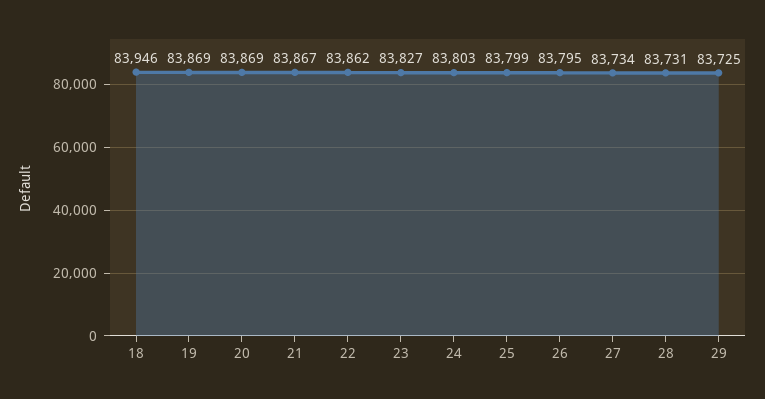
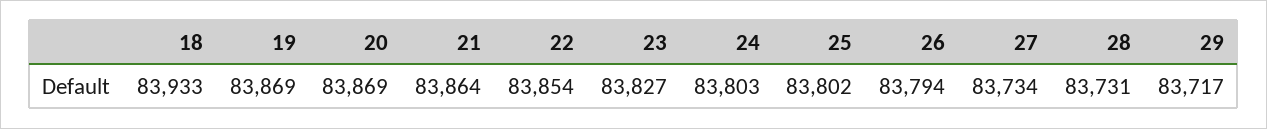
18: 83946 -> 83933
21: 83867 -> 83864
22: 83862 -> 83854
25: 83799 -> 83802
26: 83795 -> 83794
29: 83725 -> 83717

